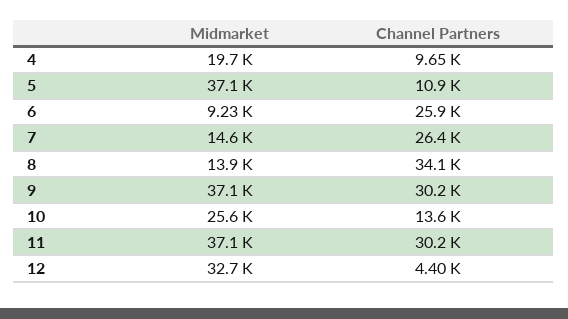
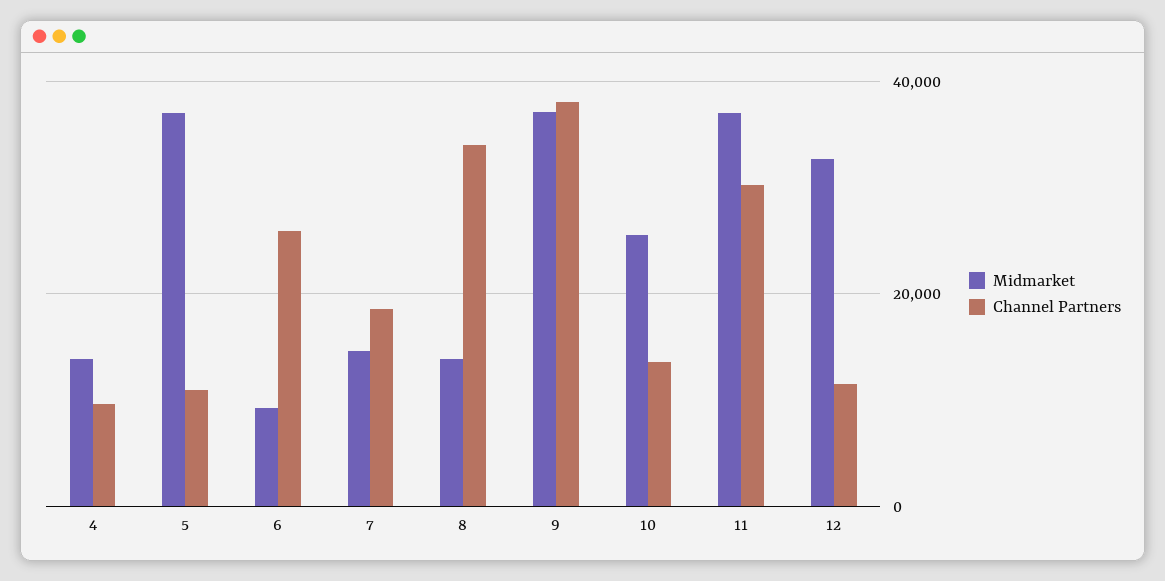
Midmarket, 4: 19700 -> 14000
Channel Partners, 7: 26400 -> 18000
Channel Partners, 9: 30200 -> 38000
Channel Partners, 12: 4400 -> 12000

